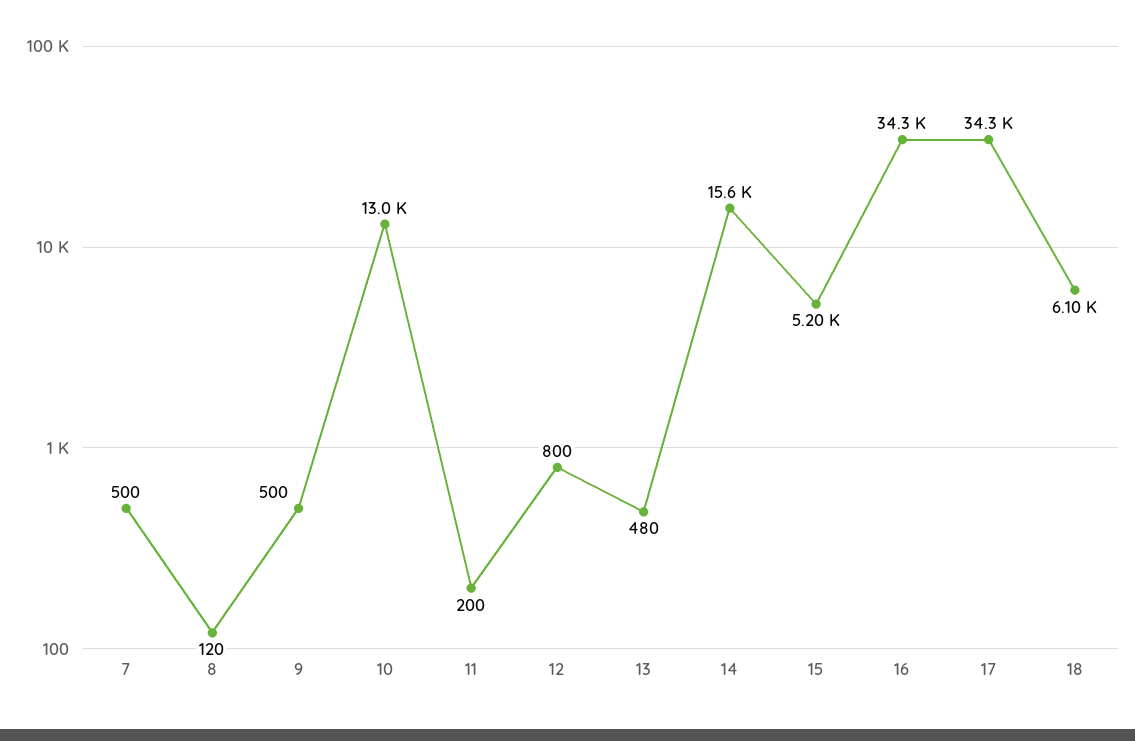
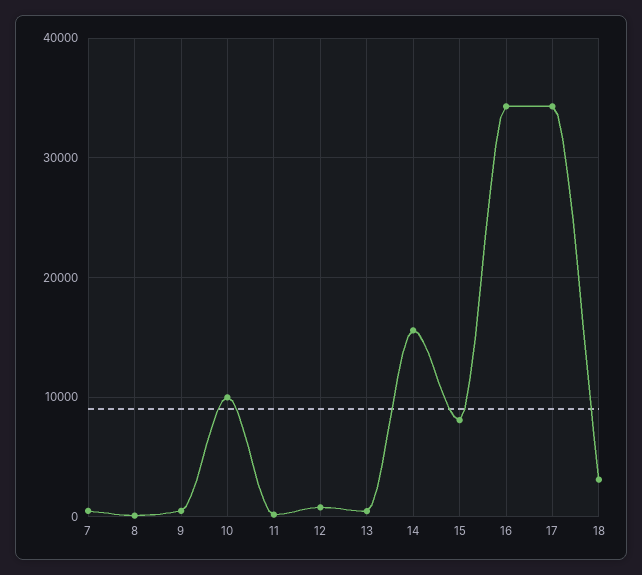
10: 13000 -> 10000
15: 5200 -> 8000
18: 6100 -> 3000

